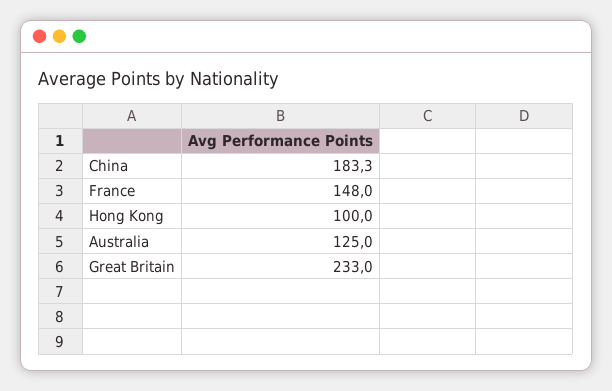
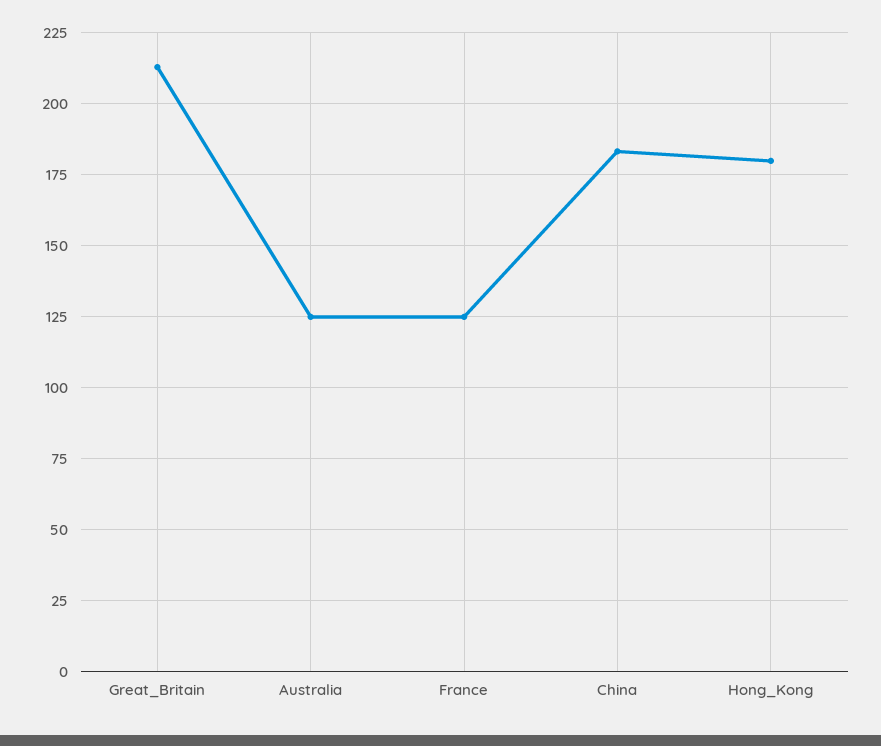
France: 148 -> 125
Hong Kong: 100 -> 180
Great Britain: 233 -> 212.5

